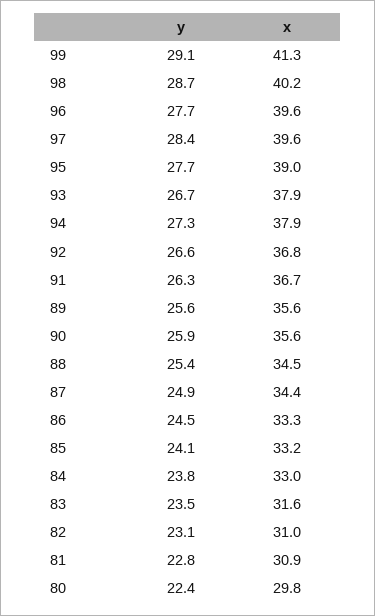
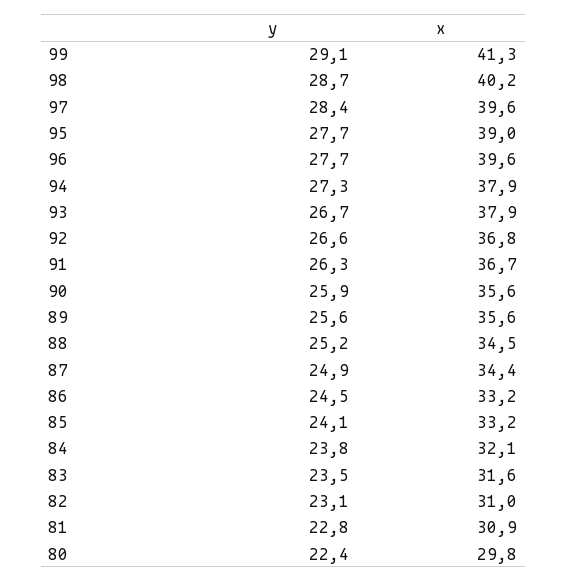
y, 88: 25.4 -> 25.2
x, 86: 33.3 -> 33.2
x, 84: 33 -> 32.1

